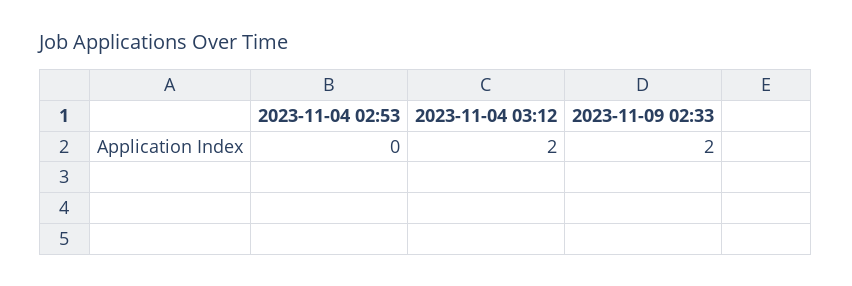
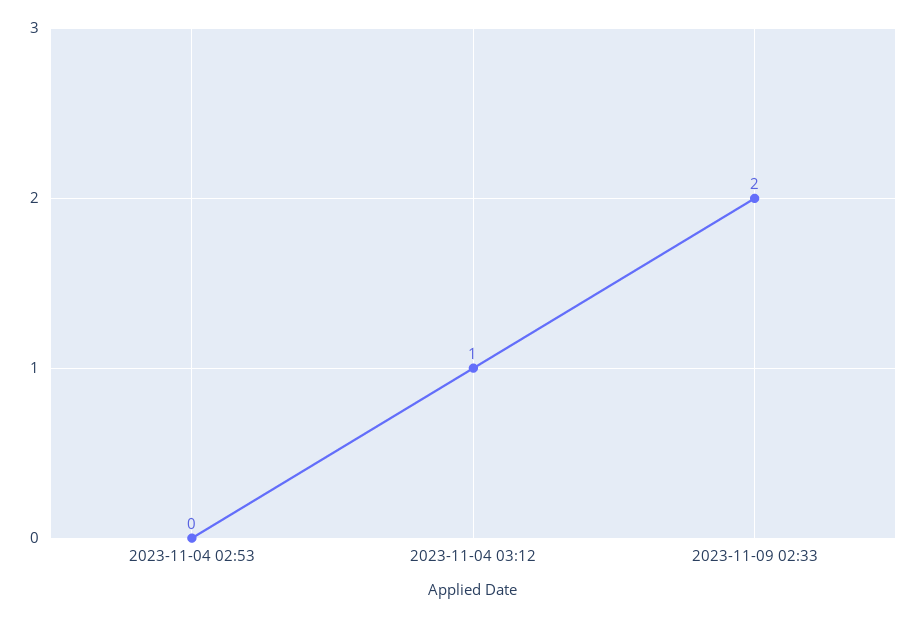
2023-11-04 03:12: 2 -> 1

